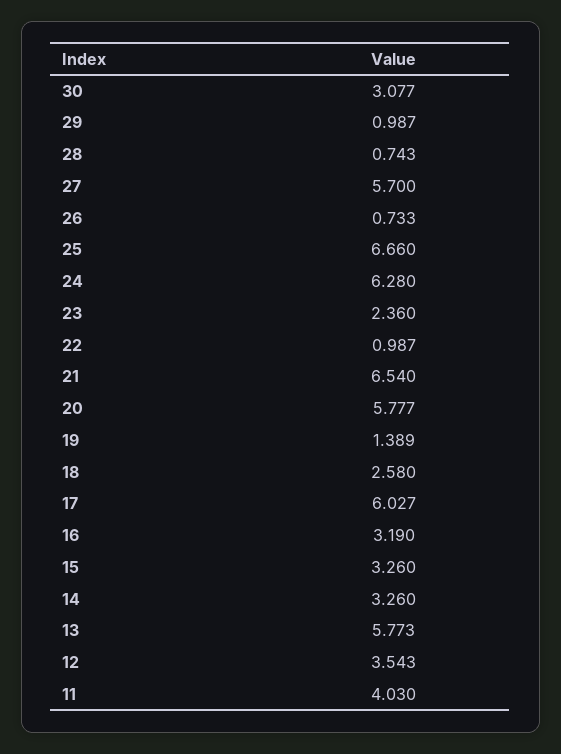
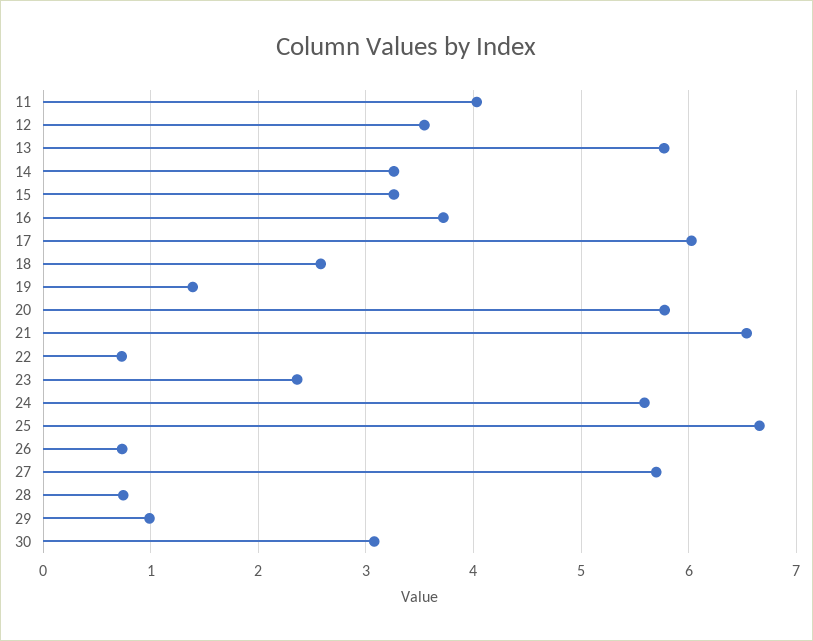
24: 6.28 -> 5.6
22: 0.987 -> 0.7
16: 3.19 -> 3.7

